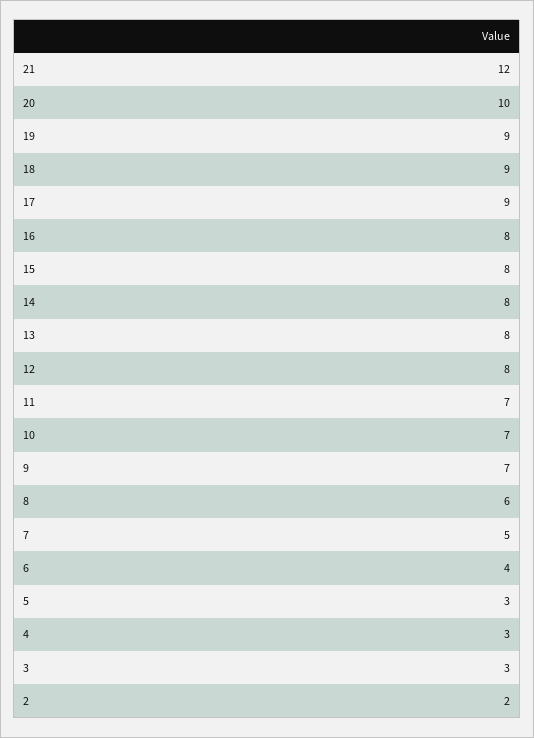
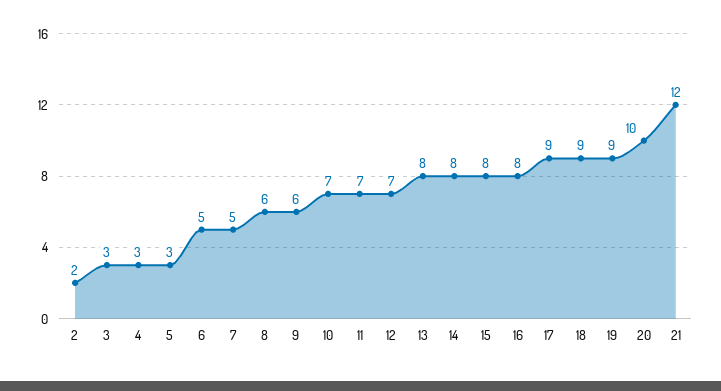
12: 8 -> 7
9: 7 -> 6
6: 4 -> 5

